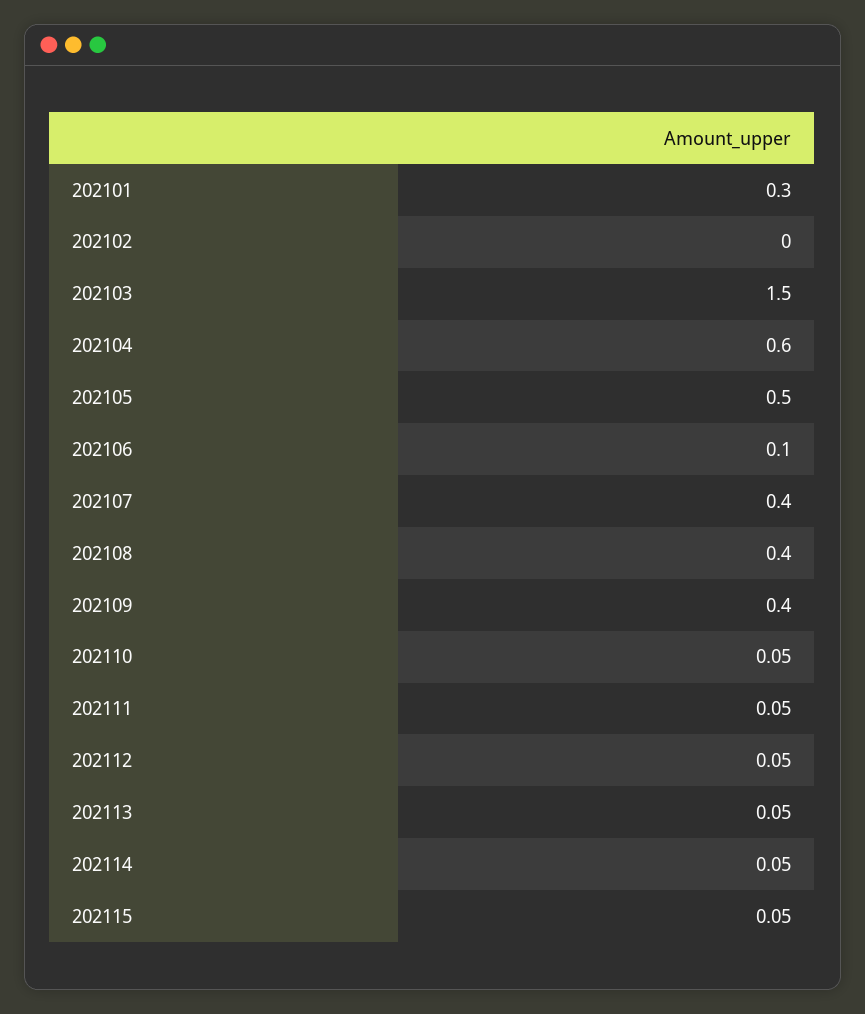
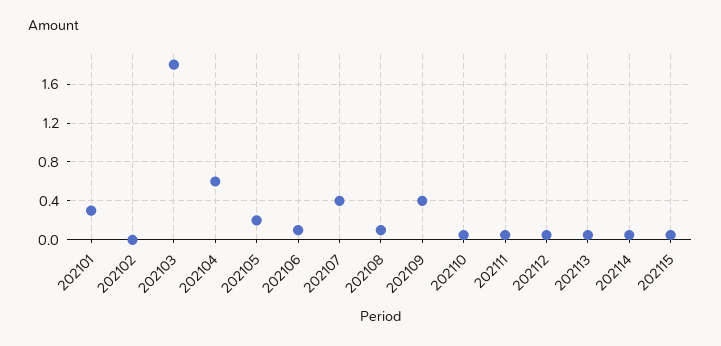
202103: 1.5 -> 1.8
202105: 0.5 -> 0.2
202108: 0.4 -> 0.1

